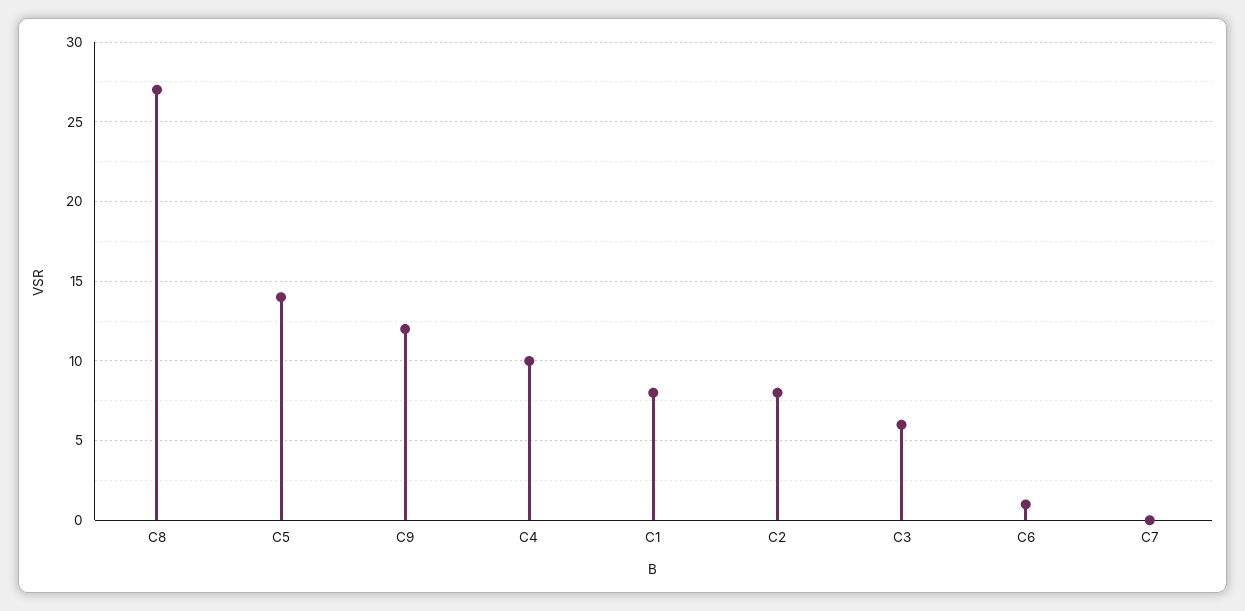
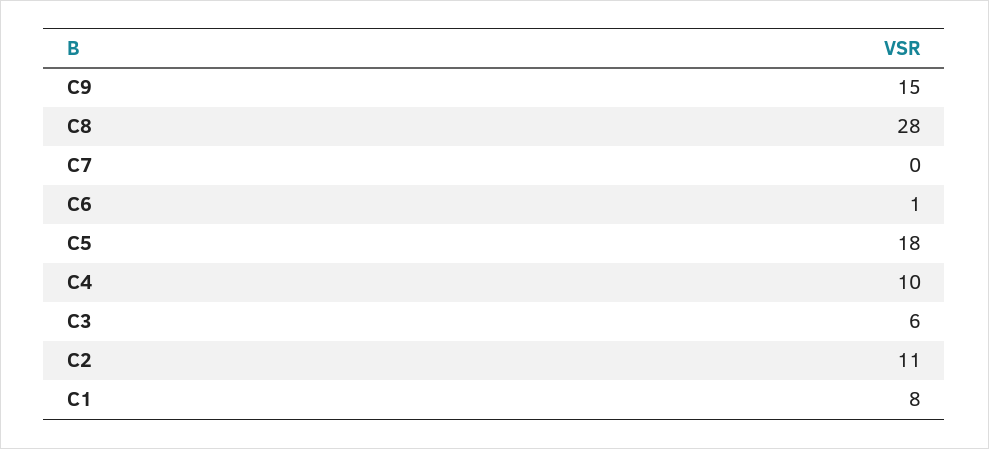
C8: 27 -> 28
C5: 14 -> 18
C9: 12 -> 15
C2: 8 -> 11

